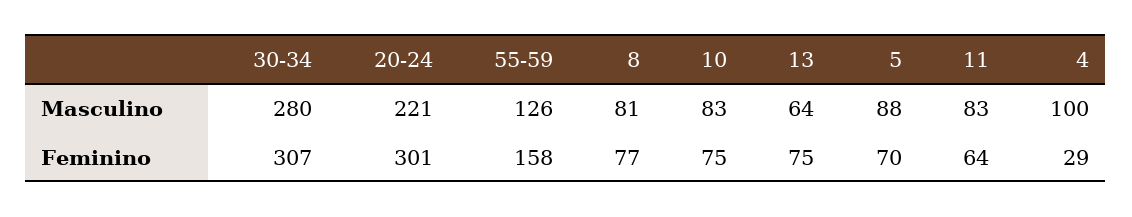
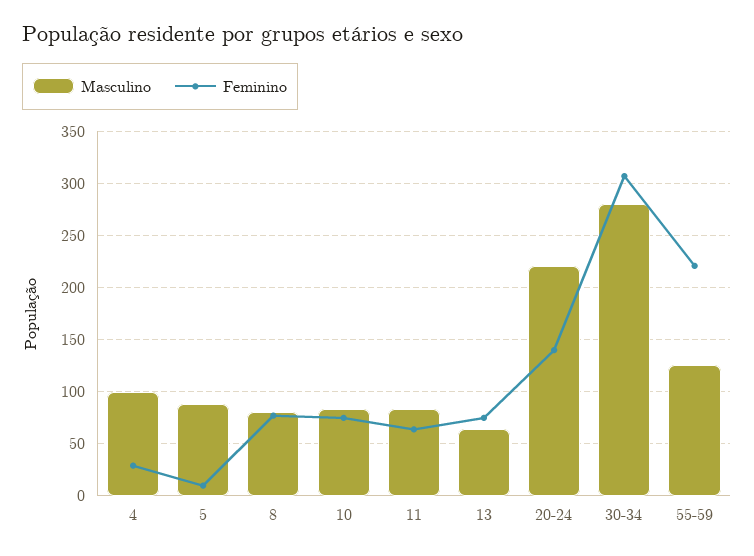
Feminino, 20-24: 301 -> 140
Feminino, 55-59: 158 -> 220
Feminino, 5: 70 -> 10

